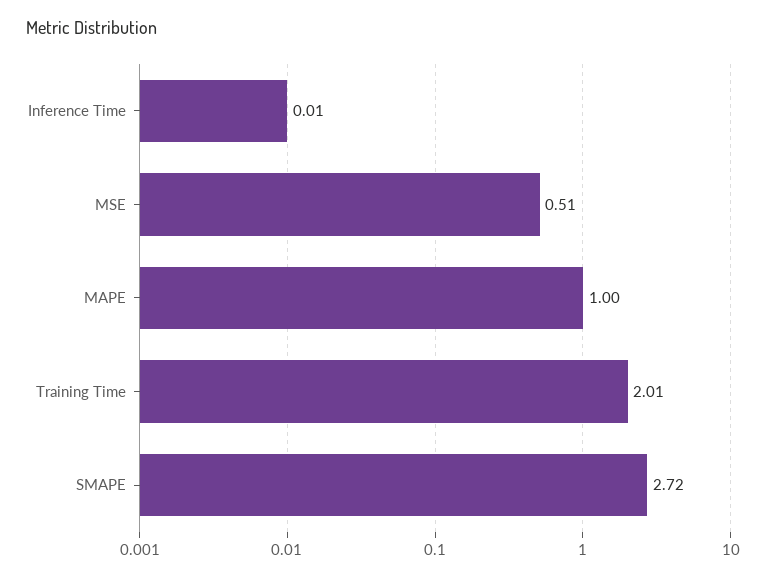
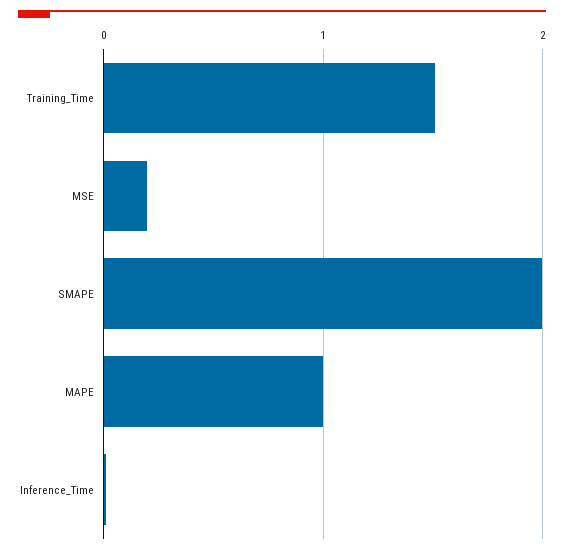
MSE: 0.51 -> 0.2
Training Time: 2.01 -> 1.5
SMAPE: 2.72 -> 2

